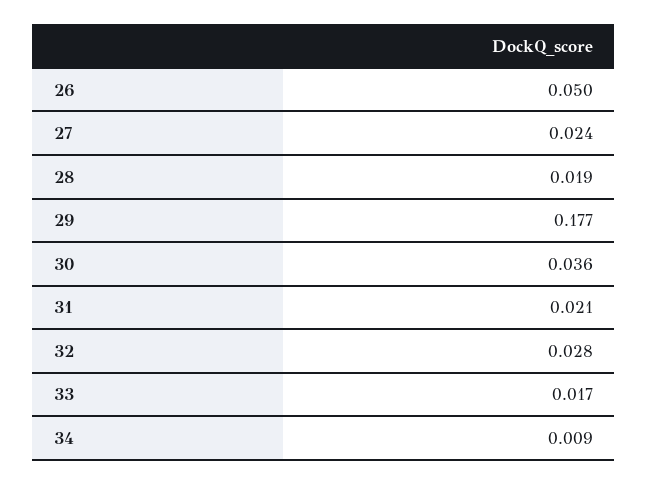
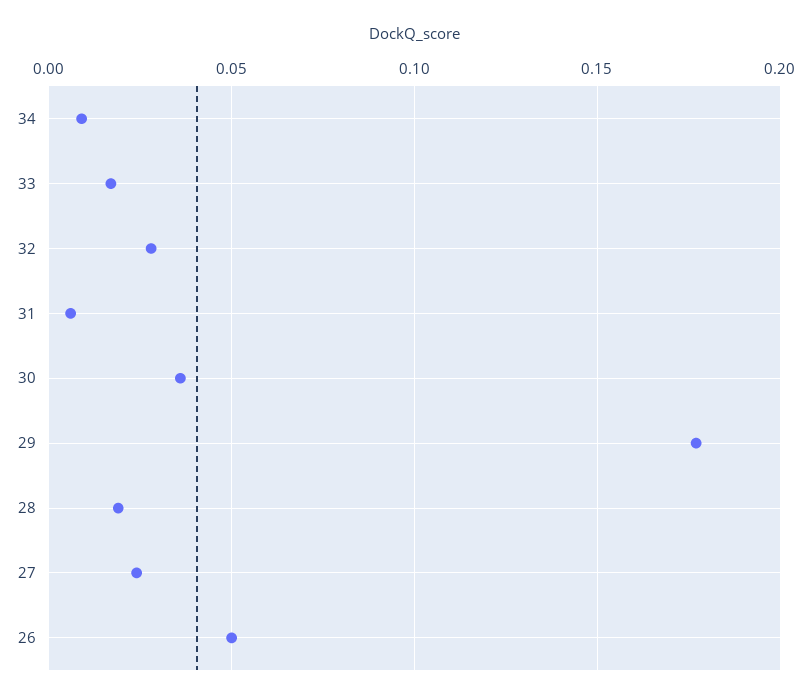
31: 0.021 -> 0.005

